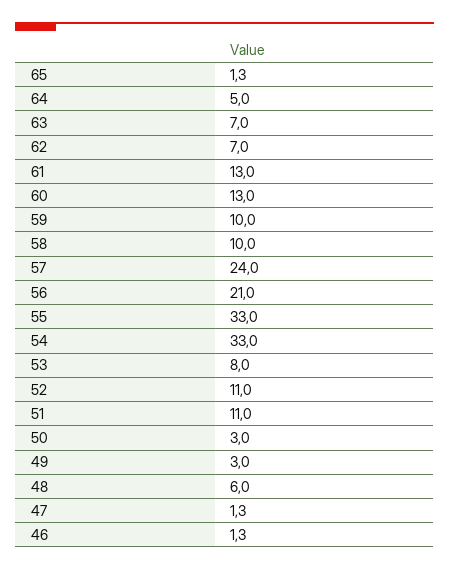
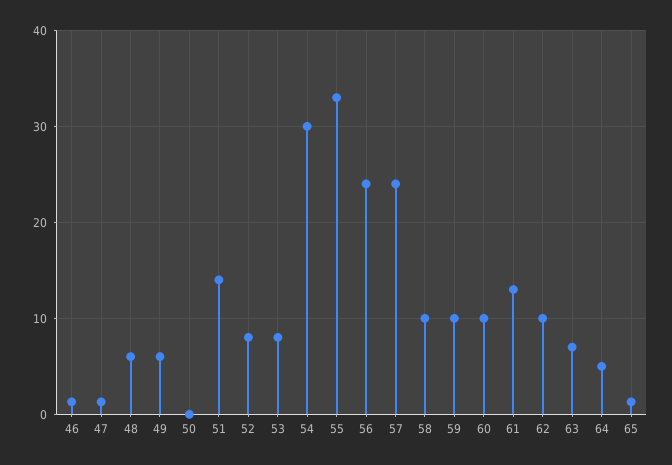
62: 7 -> 10
60: 13 -> 10
56: 21 -> 24
54: 33 -> 30
52: 11 -> 8
51: 11 -> 14
50: 3 -> 0
49: 3 -> 6

